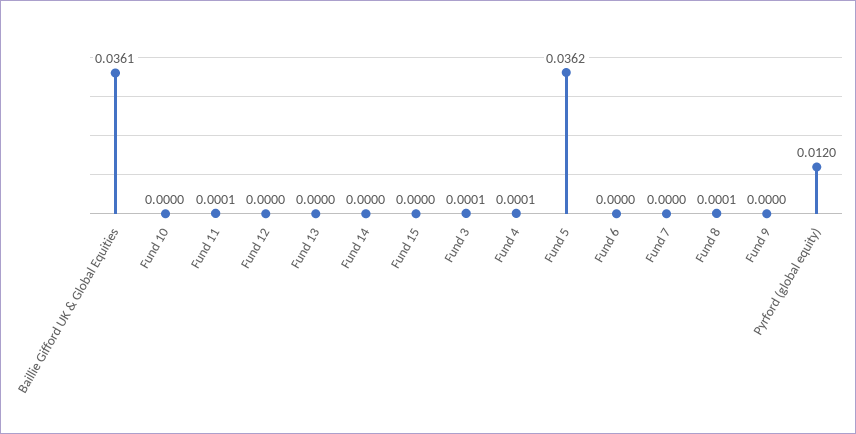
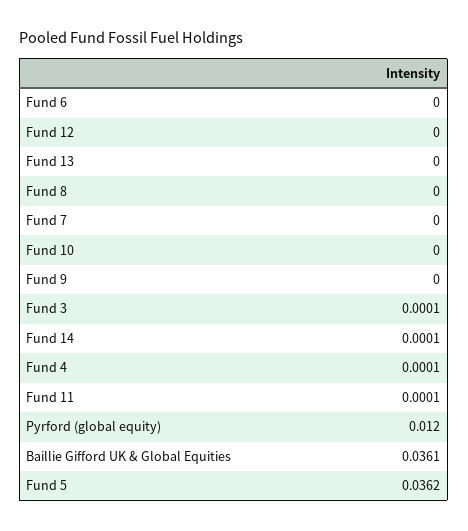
Fund 14: 0 -> 0.0001
Fund 15: 0 -> none
Fund 8: 0.0001 -> 0

